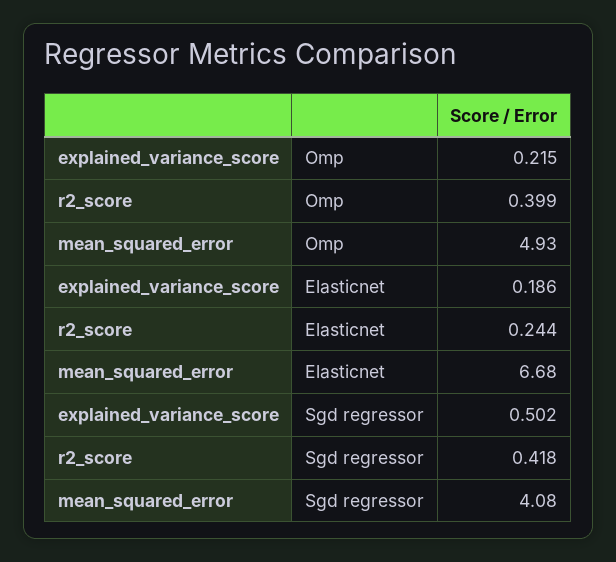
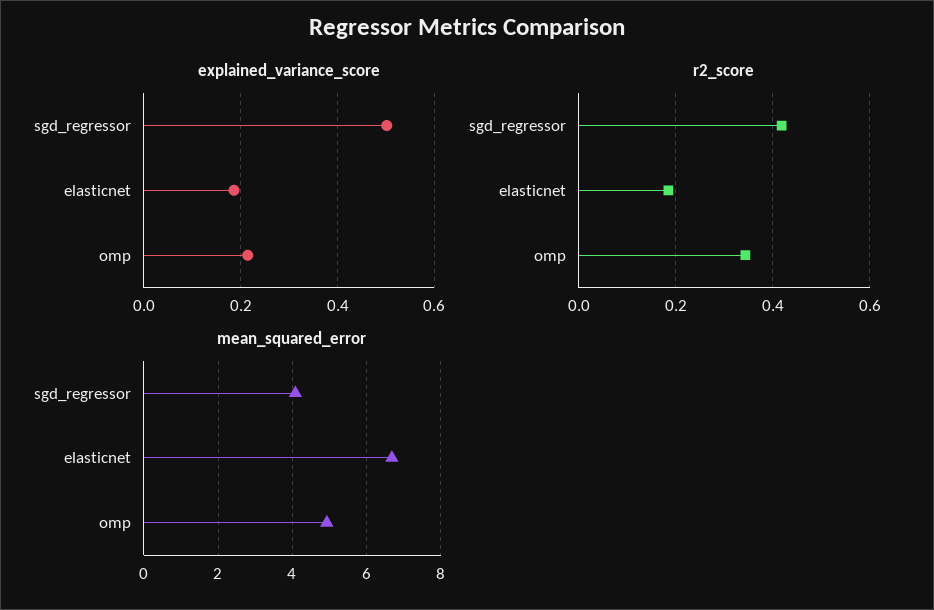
r2_score, Omp: 0.399 -> 0.34
r2_score, Elasticnet: 0.244 -> 0.18

